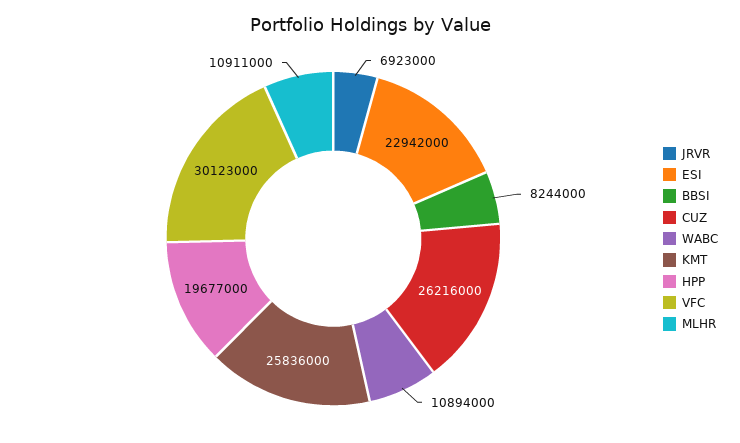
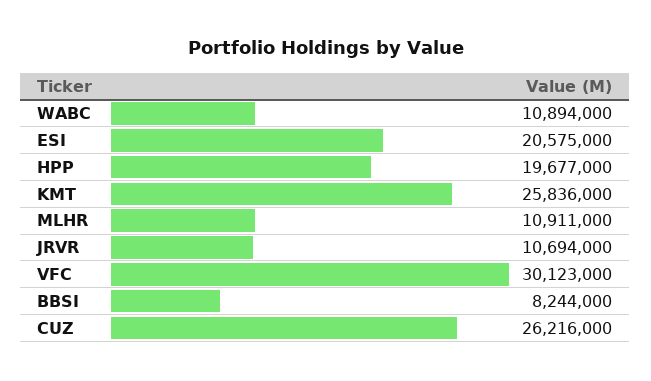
JRVR: 6923000 -> 10694000
ESI: 22942000 -> 20575000

